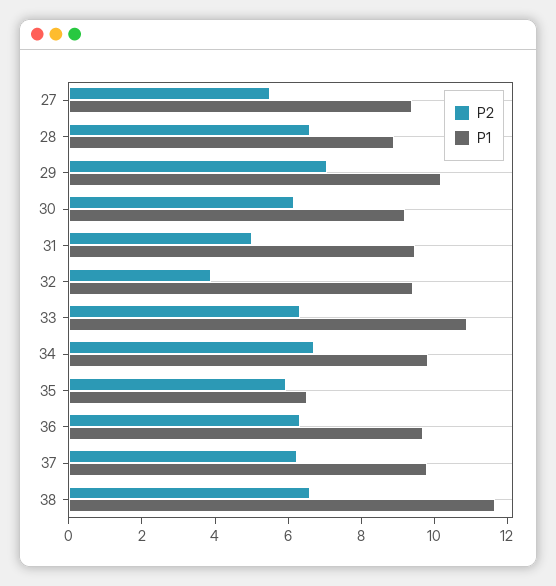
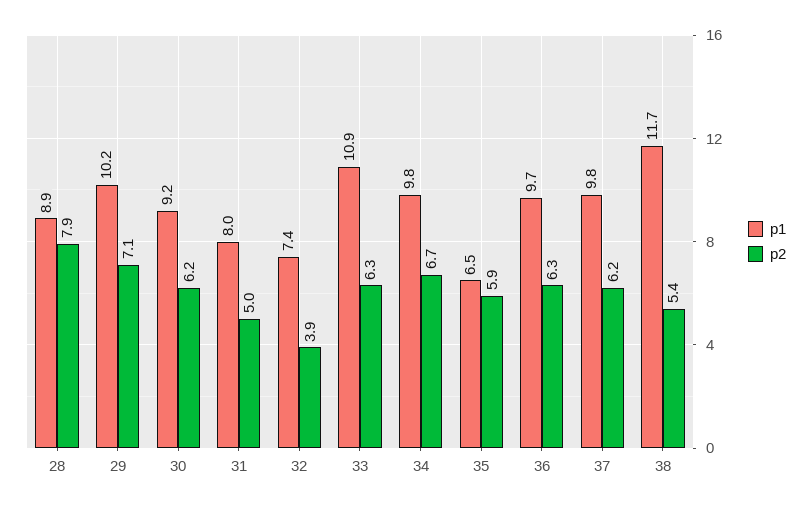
P2, 27: 5.5 -> none
P1, 27: 9.5 -> none
P2, 28: 6.5 -> 7.9
P1, 31: 9.5 -> 8
P1, 32: 9.5 -> 7.4
P2, 38: 6.5 -> 5.4

